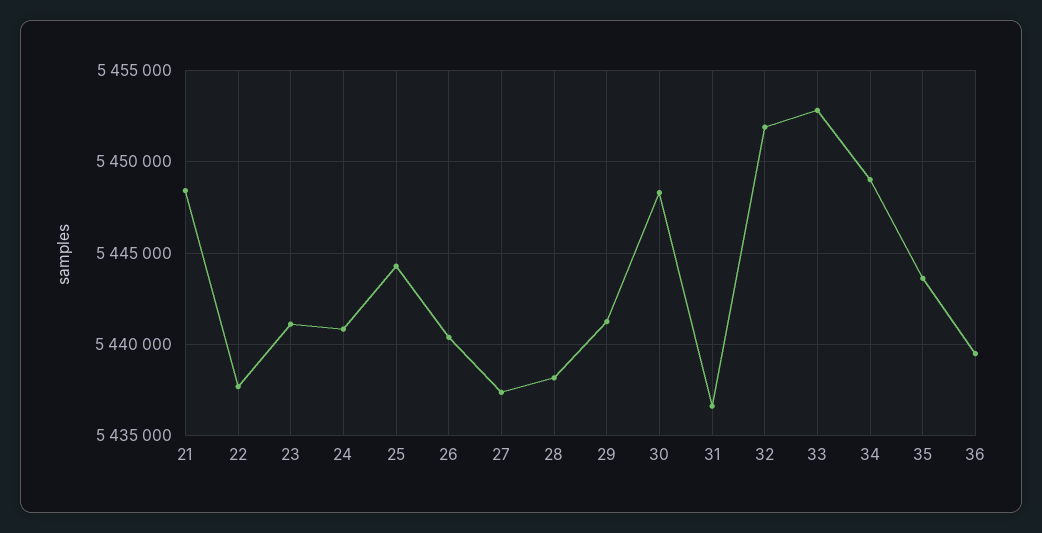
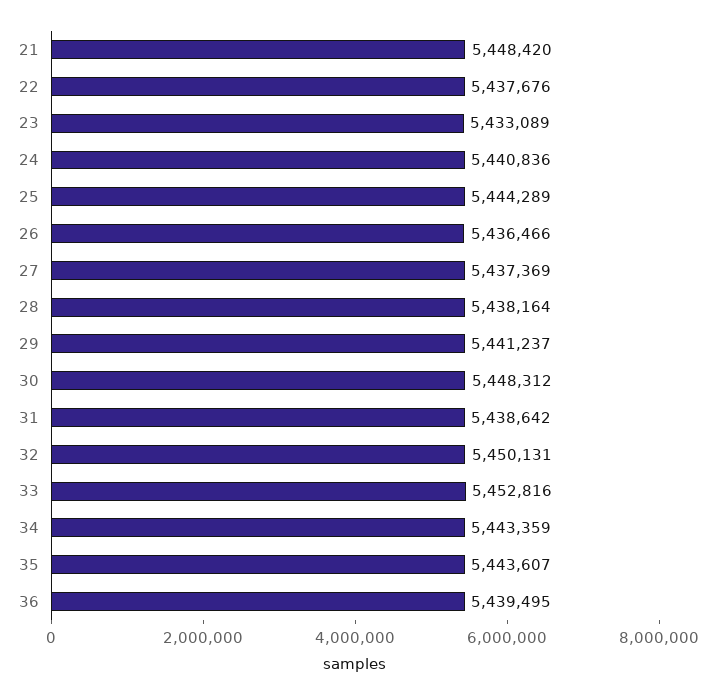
23: 5441000 -> 5433089
26: 5440500 -> 5436466
31: 5436500 -> 5438642
32: 5452000 -> 5450131
34: 5449000 -> 5443359

